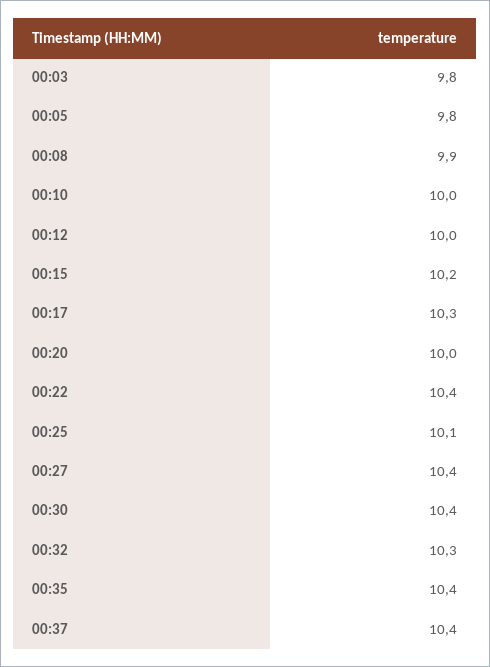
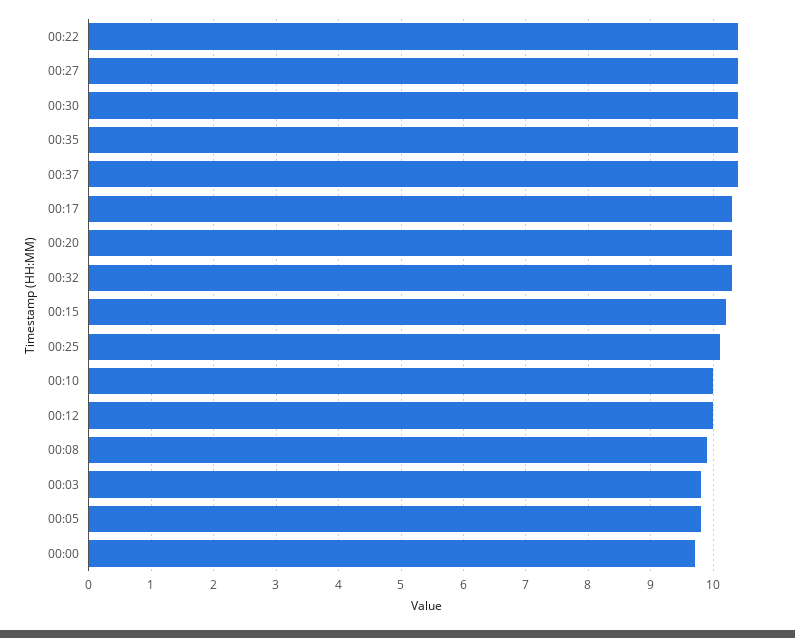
00:20: 10 -> 10.3
00:00: none -> 9.7

